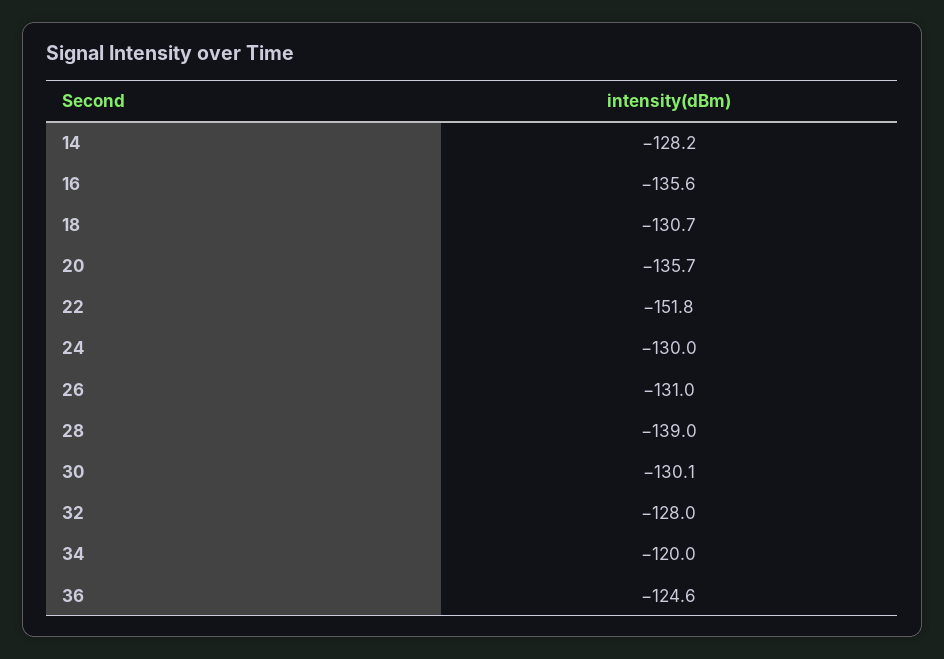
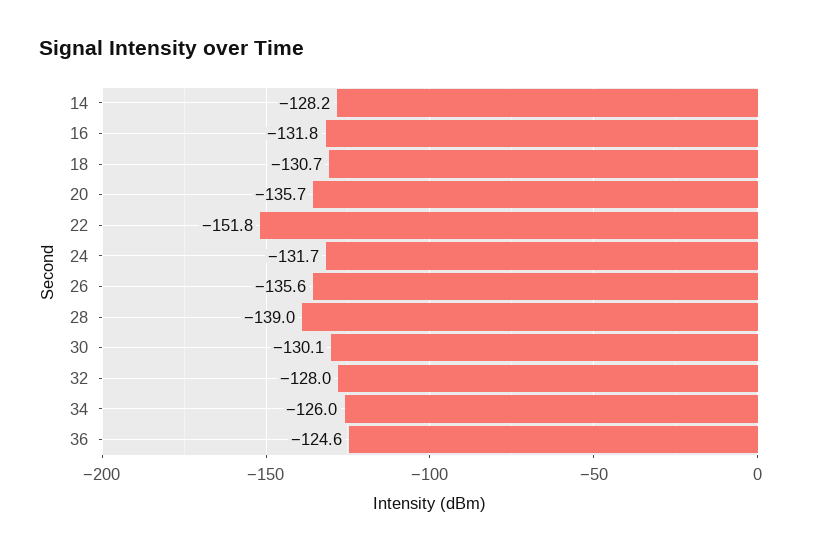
16: -135.6 -> -131.8
24: -130 -> -131.7
26: -131 -> -135.6
34: -120 -> -126

